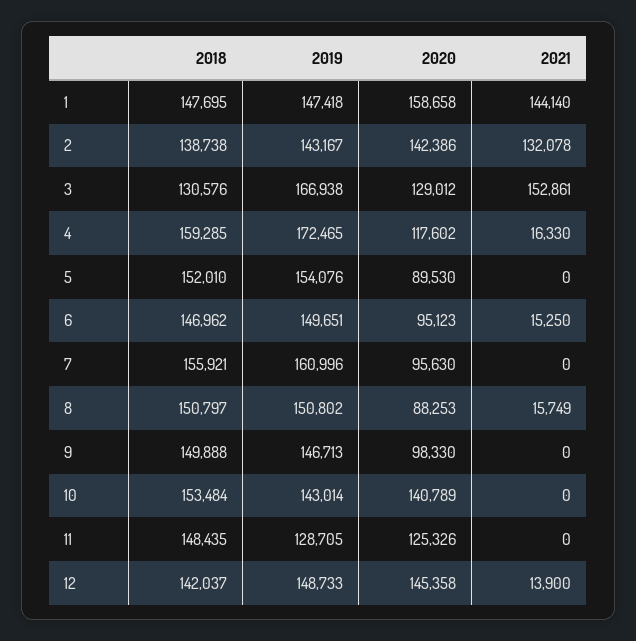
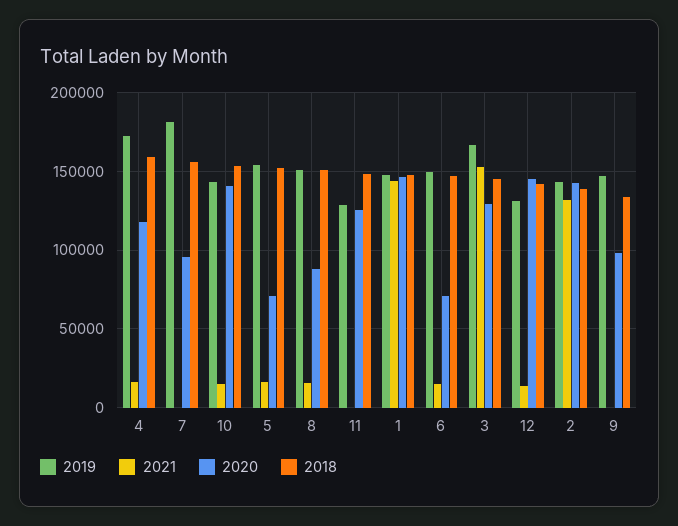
2020, 1: 158658 -> 145000
2018, 3: 130576 -> 145000
2020, 5: 89530 -> 70000
2021, 5: 0 -> 15000
2020, 6: 95123 -> 70000
2019, 7: 160996 -> 180000
2018, 9: 149888 -> 135000
2021, 10: 0 -> 15000
2019, 12: 148733 -> 130000

